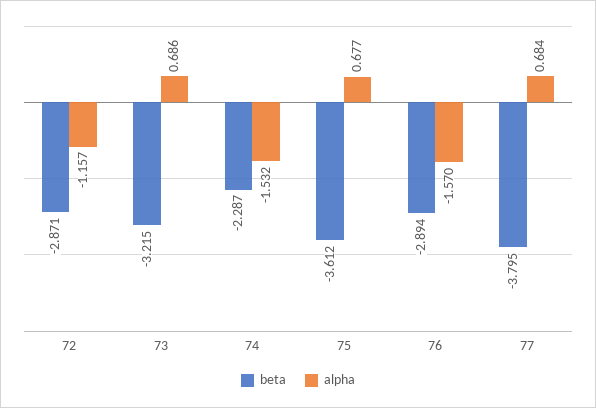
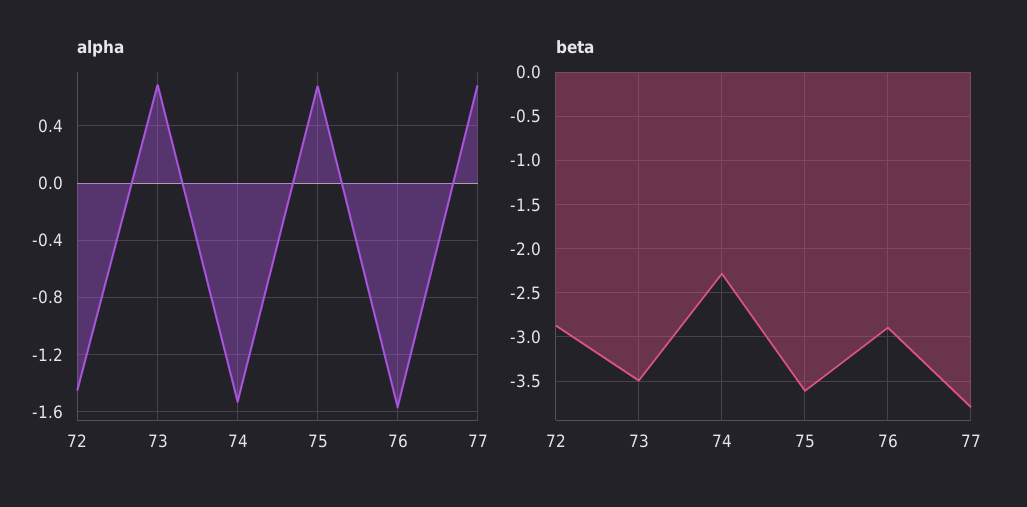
alpha, 72: -1.157 -> -1.45
beta, 73: -3.215 -> -3.5

